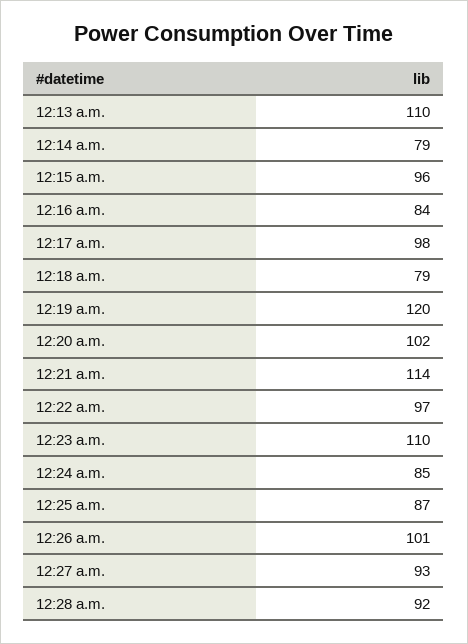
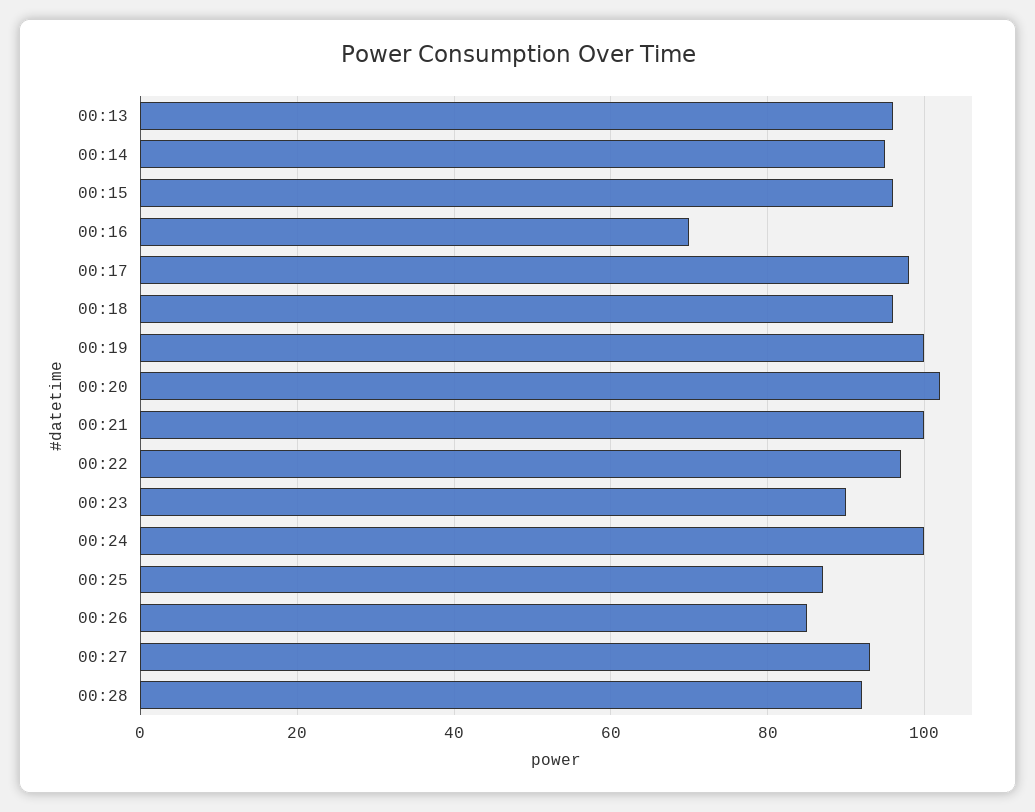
12:13 a.m.: 110 -> 95
12:14 a.m.: 79 -> 95
12:16 a.m.: 84 -> 70
12:18 a.m.: 79 -> 95
12:19 a.m.: 120 -> 100
12:21 a.m.: 114 -> 100
12:23 a.m.: 110 -> 90
12:24 a.m.: 85 -> 100
12:26 a.m.: 101 -> 85

